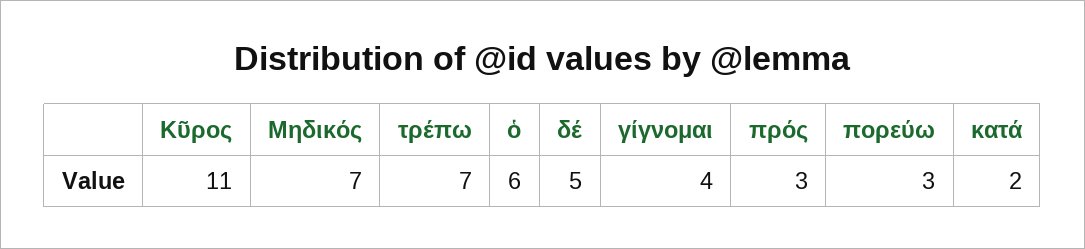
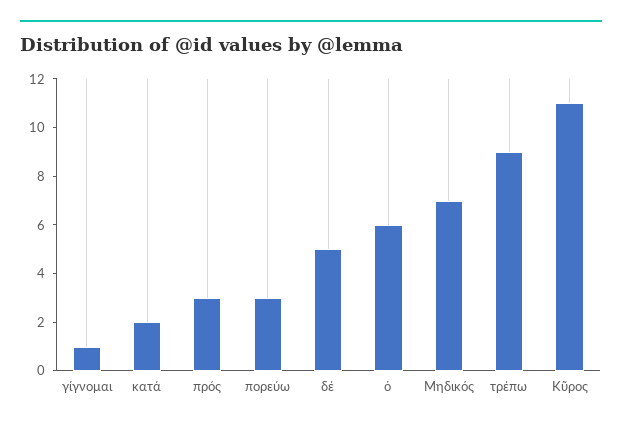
τρέπω: 7 -> 9
γίγνομαι: 4 -> 1

